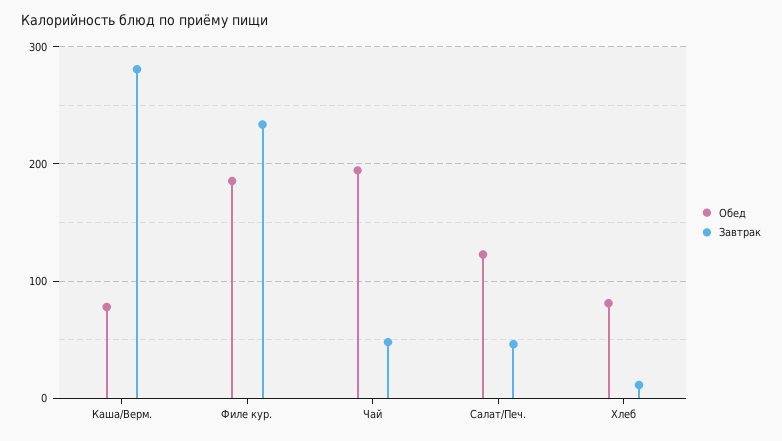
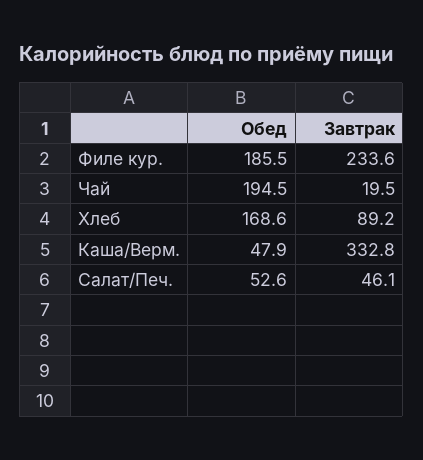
Обед, Каша/Верм.: 80 -> 47.9
Завтрак, Каша/Верм.: 280 -> 332.8
Завтрак, Чай: 50 -> 19.5
Обед, Салат/Печ.: 120 -> 52.6
Обед, Хлеб: 80 -> 168.6
Завтрак, Хлеб: 10 -> 89.2

